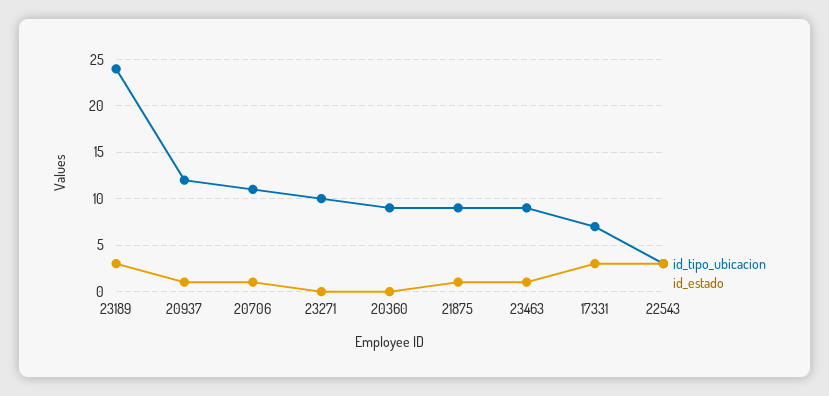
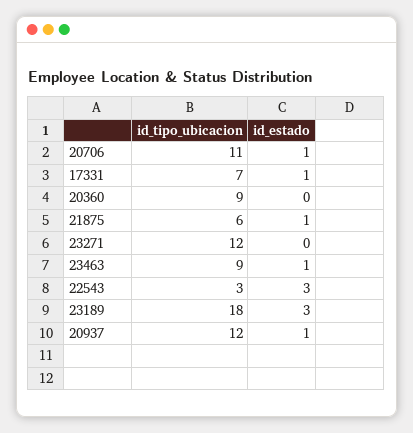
id_tipo_ubicacion, 23189: 24 -> 18
id_tipo_ubicacion, 23271: 10 -> 12
id_tipo_ubicacion, 21875: 9 -> 6
id_estado, 17331: 3 -> 1

